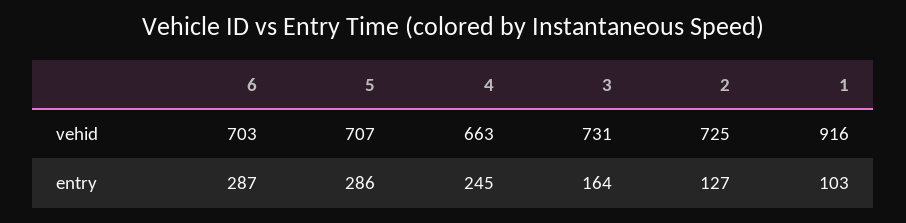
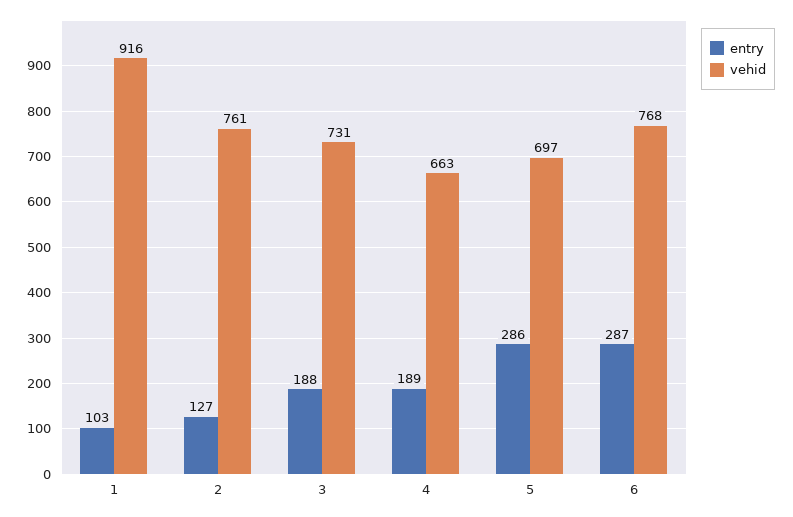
vehid, 6: 703 -> 768
vehid, 5: 707 -> 697
vehid, 2: 725 -> 761
entry, 4: 245 -> 189
entry, 3: 164 -> 188

